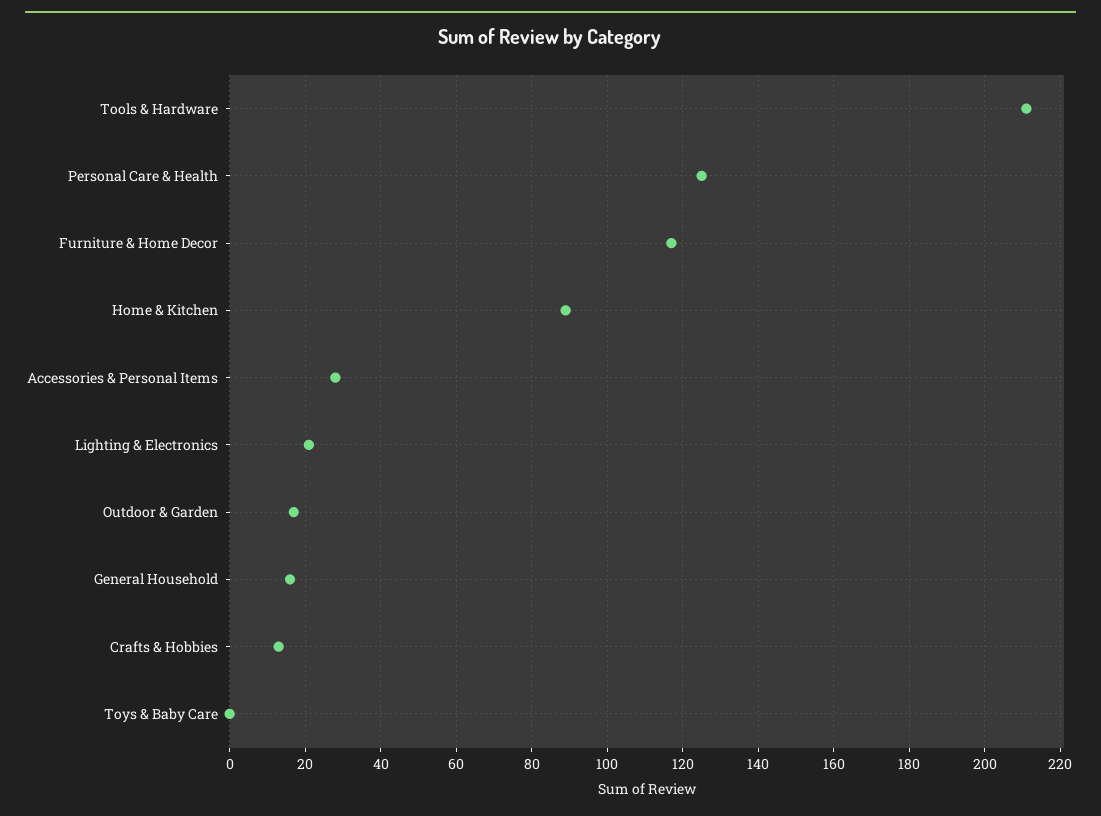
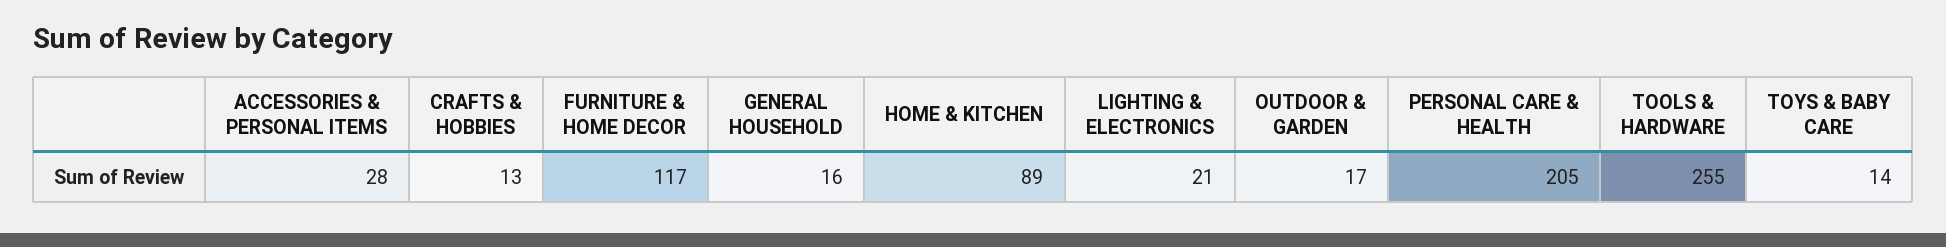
Tools & Hardware: 210 -> 255
Personal Care & Health: 125 -> 205
Toys & Baby Care: 0 -> 14

